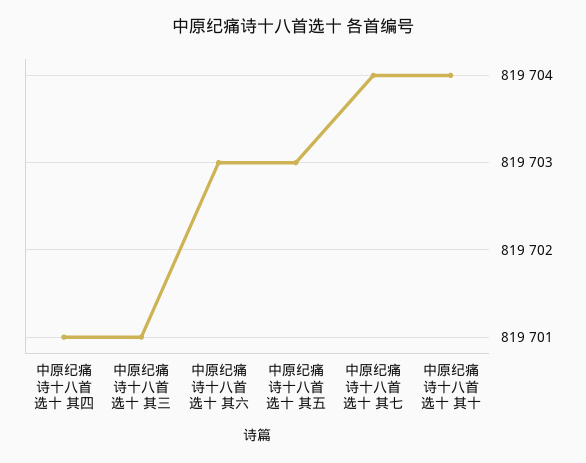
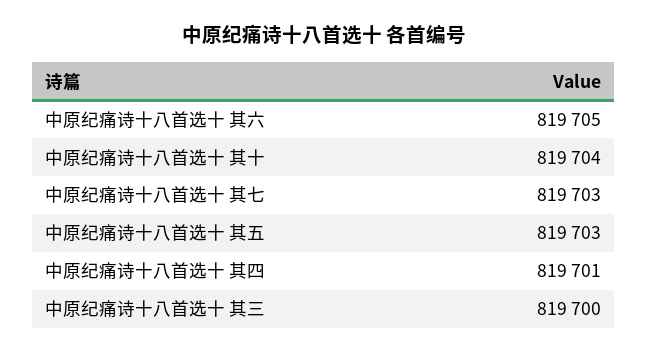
中原纪痛诗十八首选十 其三: 819701 -> 819700
中原纪痛诗十八首选十 其六: 819703 -> 819705
中原纪痛诗十八首选十 其七: 819704 -> 819703

